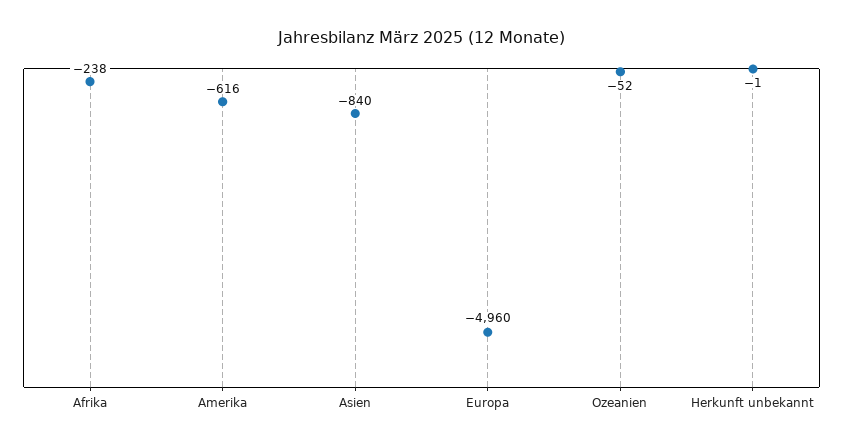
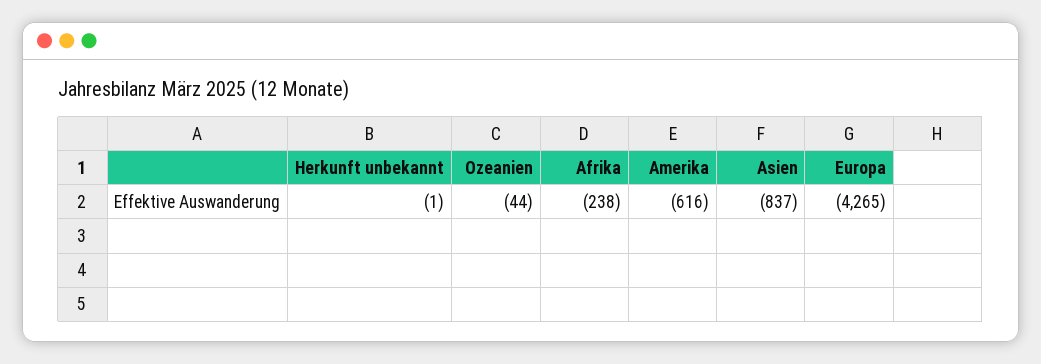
Asien: -840 -> -837
Europa: -4960 -> -4265
Ozeanien: -52 -> -44

